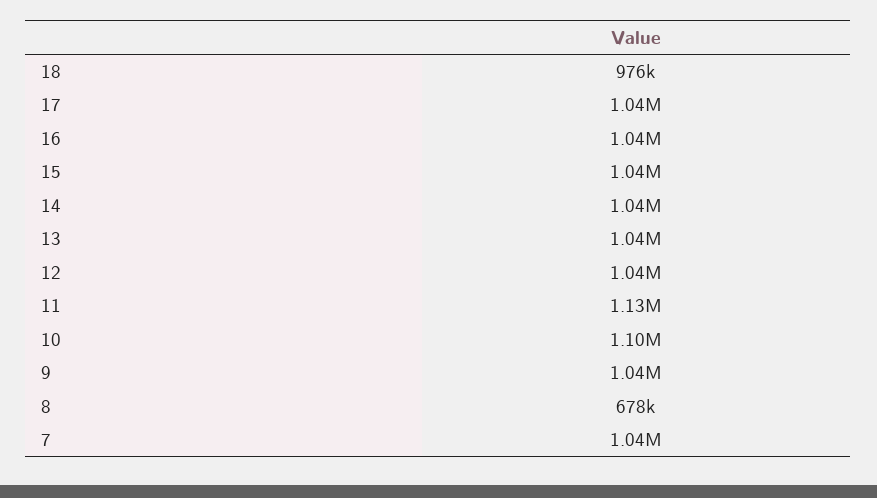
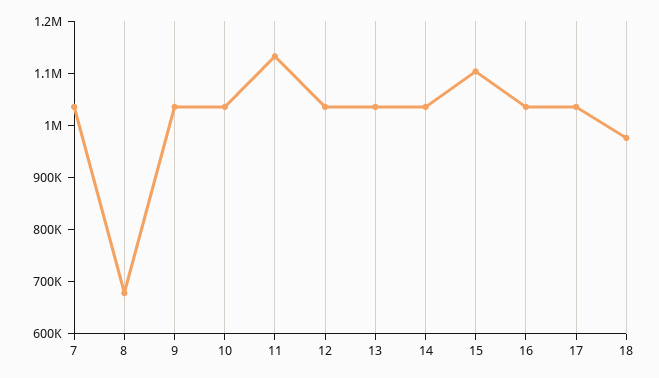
15: 1040000 -> 1100000
10: 1100000 -> 1040000

